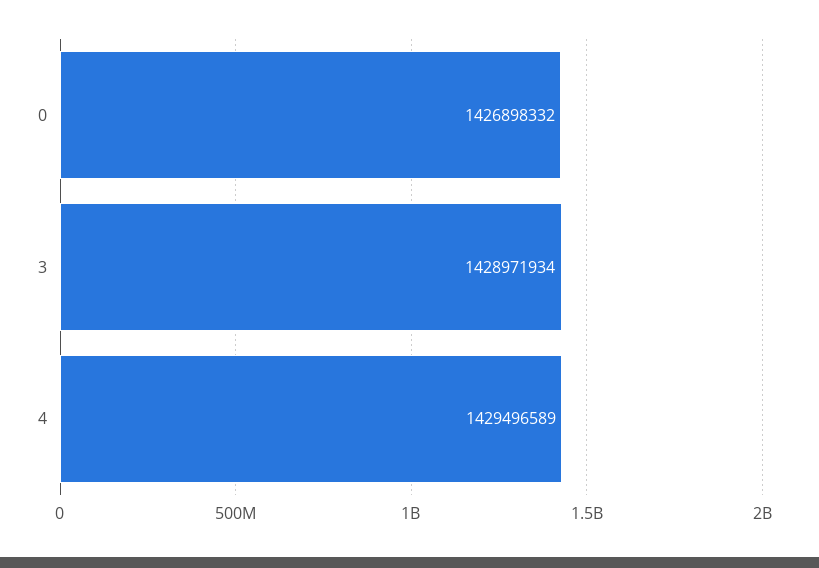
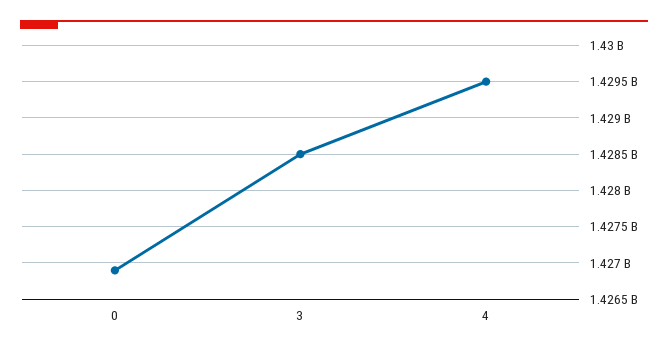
3: 1428971934 -> 1428500000

